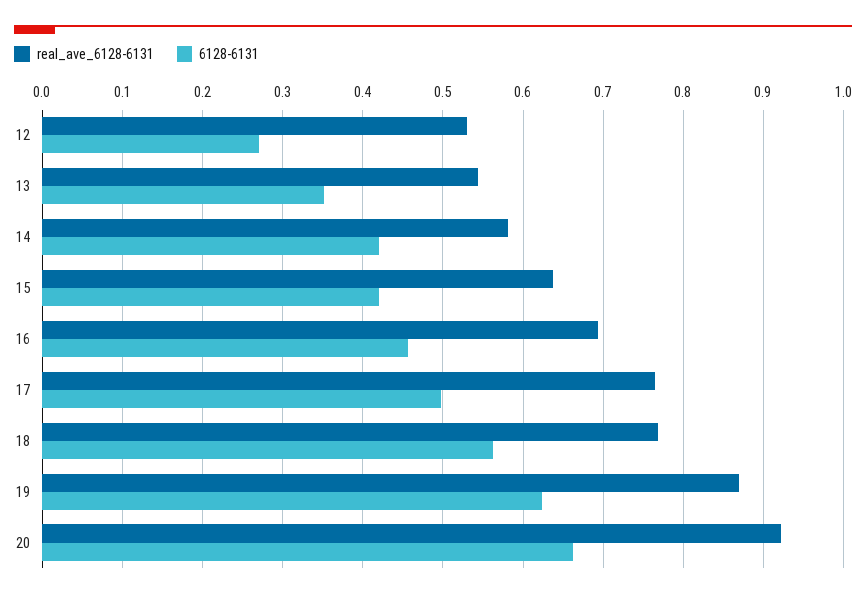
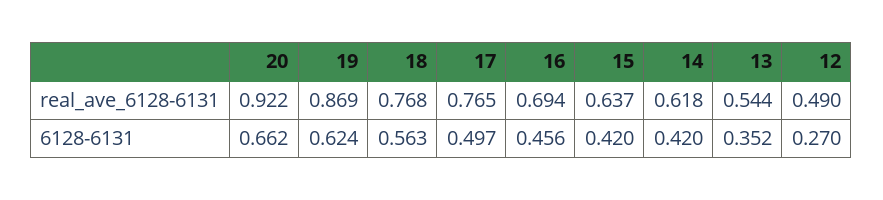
real_ave_6128-6131, 12: 0.53 -> 0.49
real_ave_6128-6131, 14: 0.58 -> 0.618

